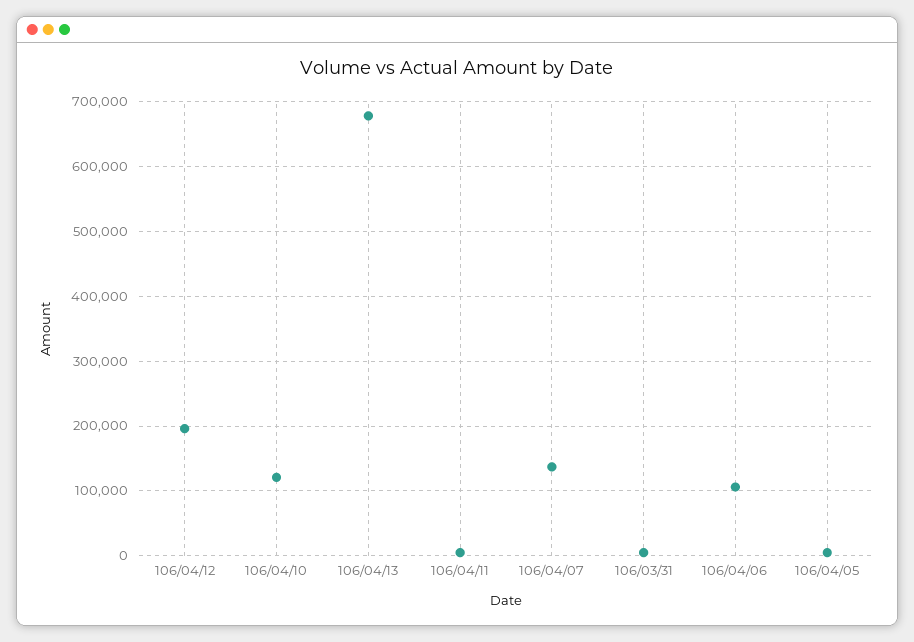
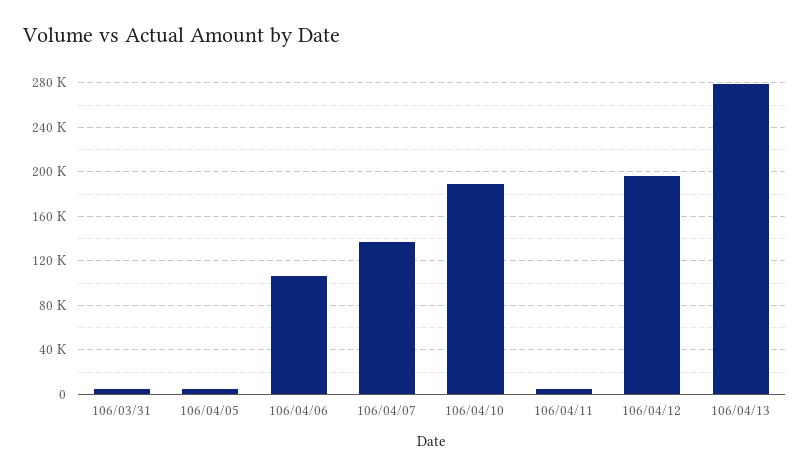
106/04/10: 120000 -> 190000
106/04/13: 680000 -> 280000

